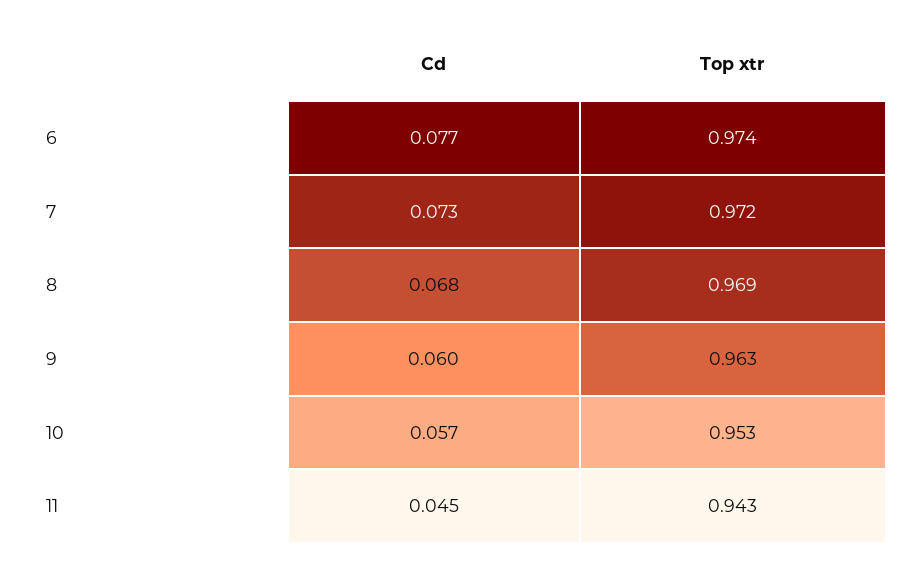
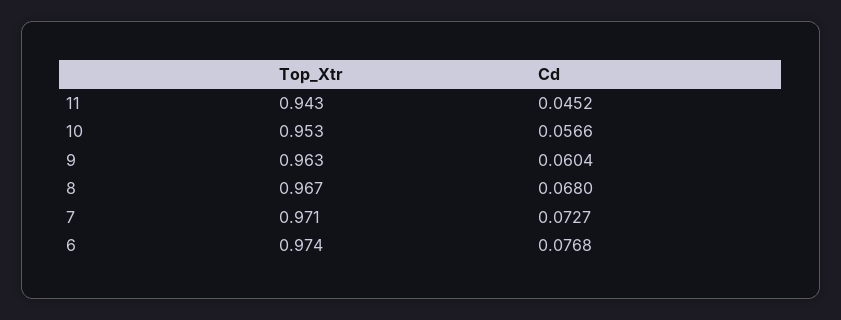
Top xtr, 7: 0.972 -> 0.971
Top xtr, 8: 0.969 -> 0.967

